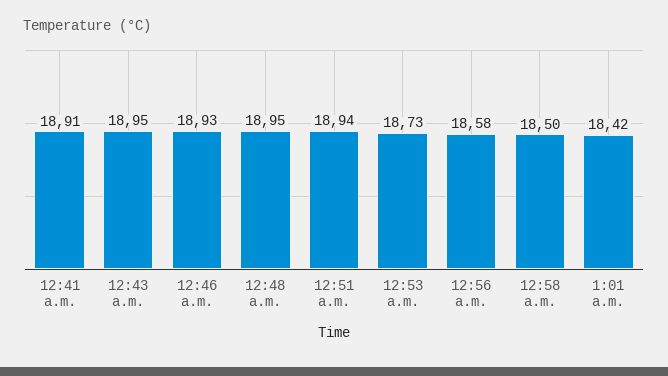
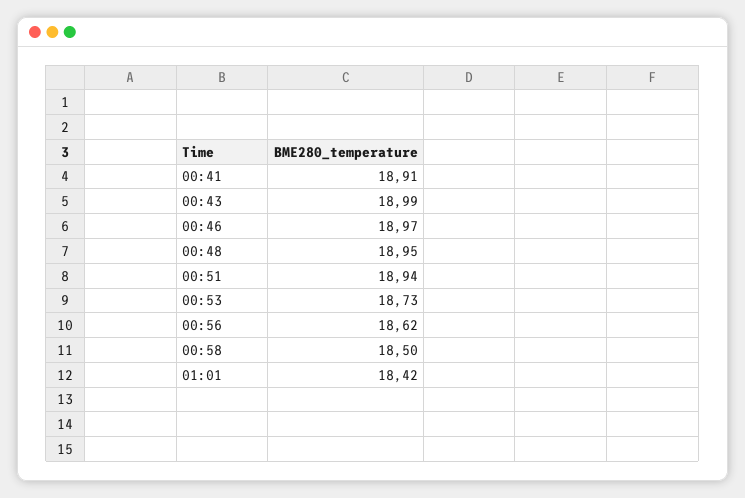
12:43 a.m.: 18.95 -> 18.99
12:46 a.m.: 18.93 -> 18.97
12:56 a.m.: 18.58 -> 18.62

